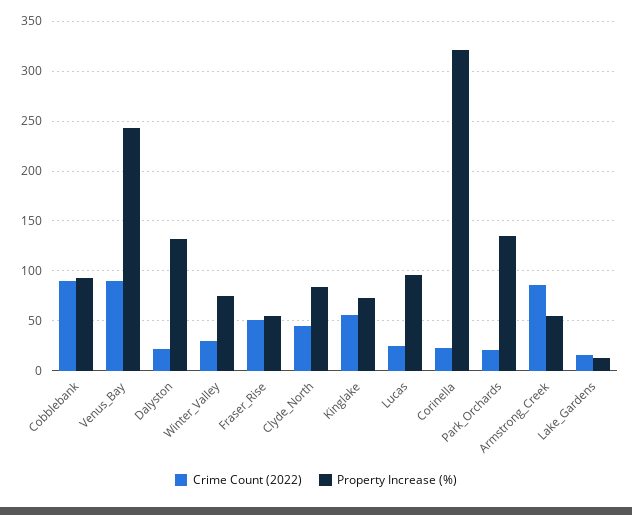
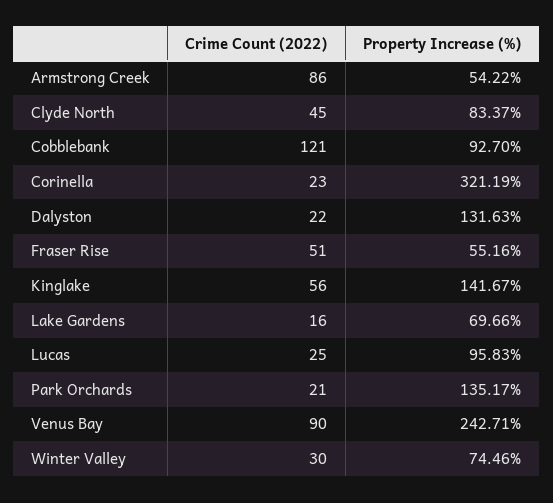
Crime Count (2022), Cobblebank: 90 -> 121
Property Increase (%), Kinglake: 70 -> 141.67
Property Increase (%), Lake_Gardens: 10 -> 69.66

